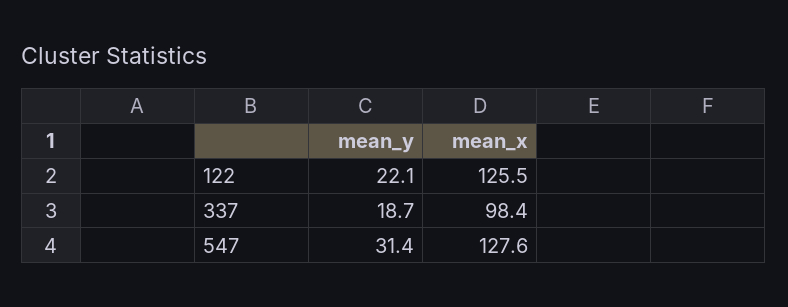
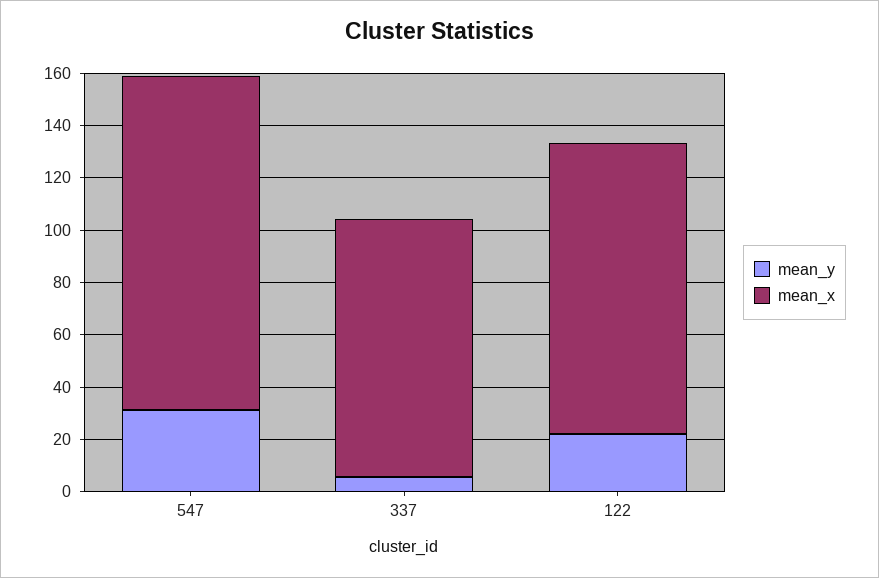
mean_x, 122: 125.5 -> 110
mean_y, 337: 18.7 -> 5

